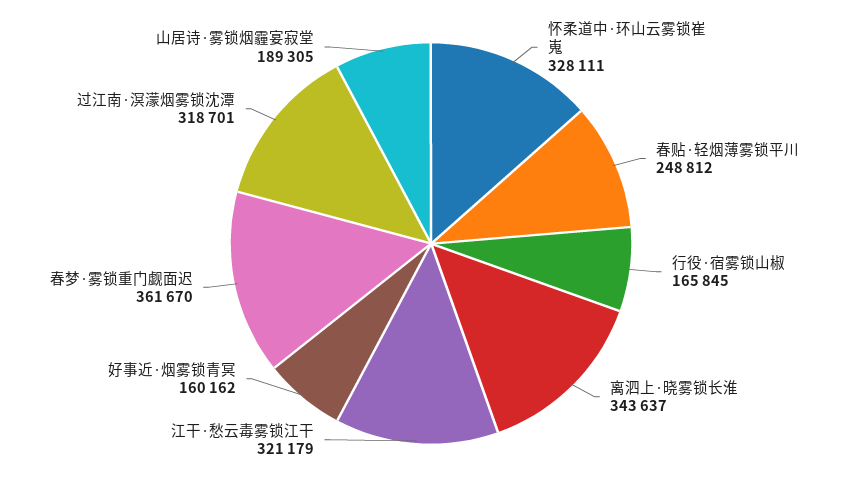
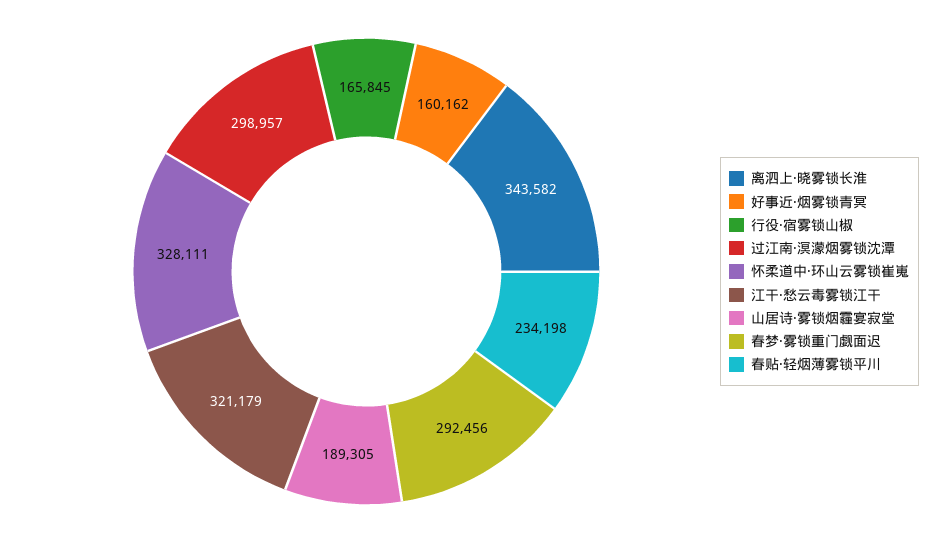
春贴·轻烟薄雾锁平川: 248812 -> 234198
离泗上·晓雾锁长淮: 343637 -> 343582
春梦·雾锁重门觑面迟: 361670 -> 292456
过江南·溟濛烟雾锁沈潭: 318701 -> 298957

